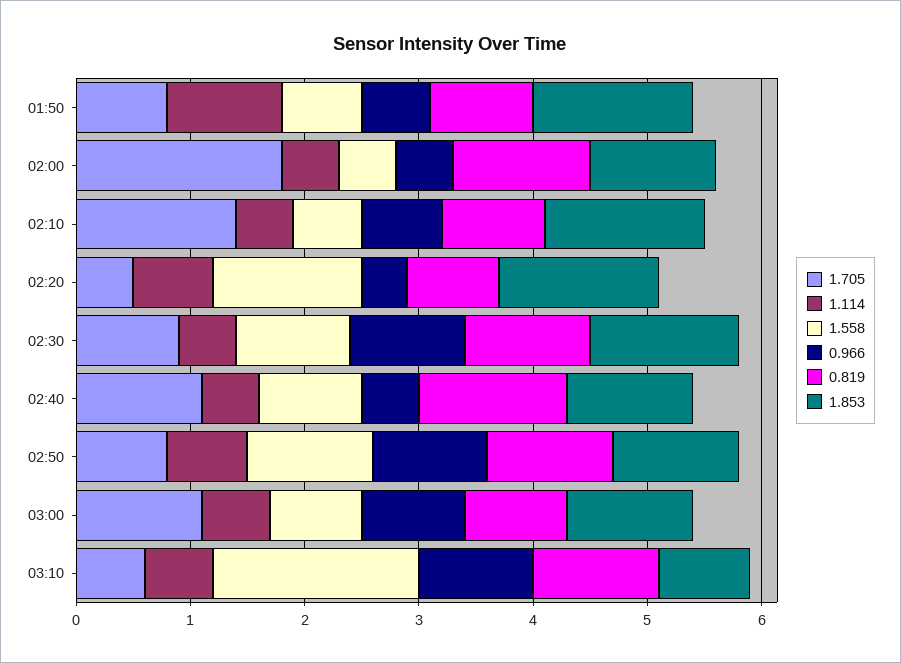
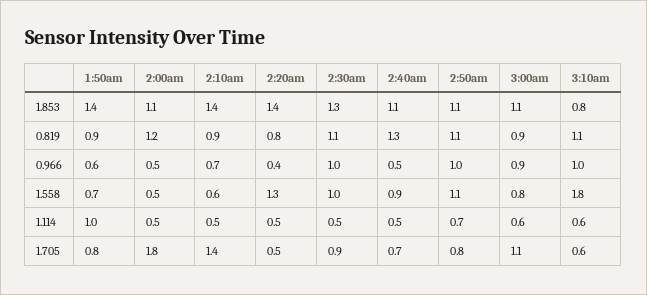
1.114, 02:20: 0.7 -> 0.5
1.705, 02:40: 1.1 -> 0.7

